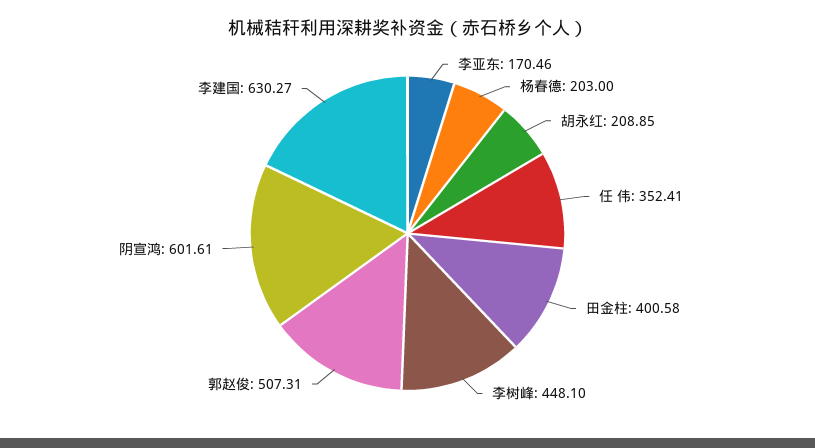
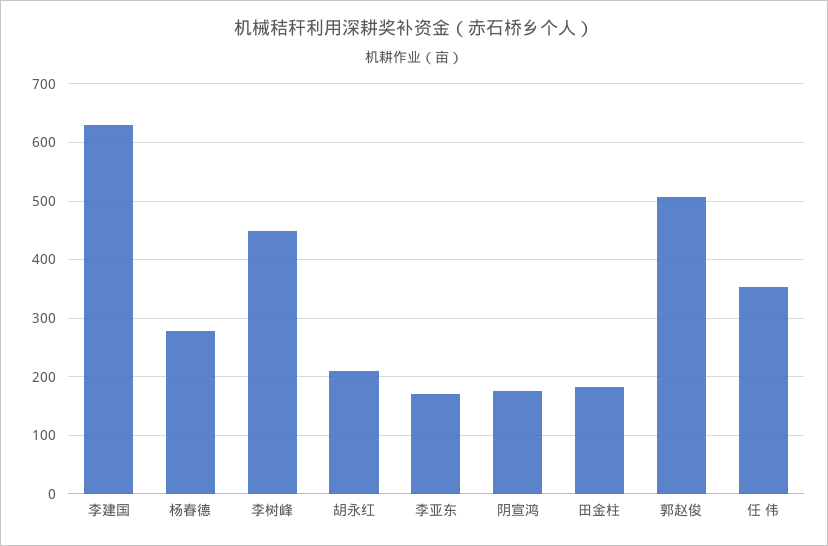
杨春德: 203 -> 280
田金柱: 400.58 -> 180
阴宣鸿: 601.61 -> 180

